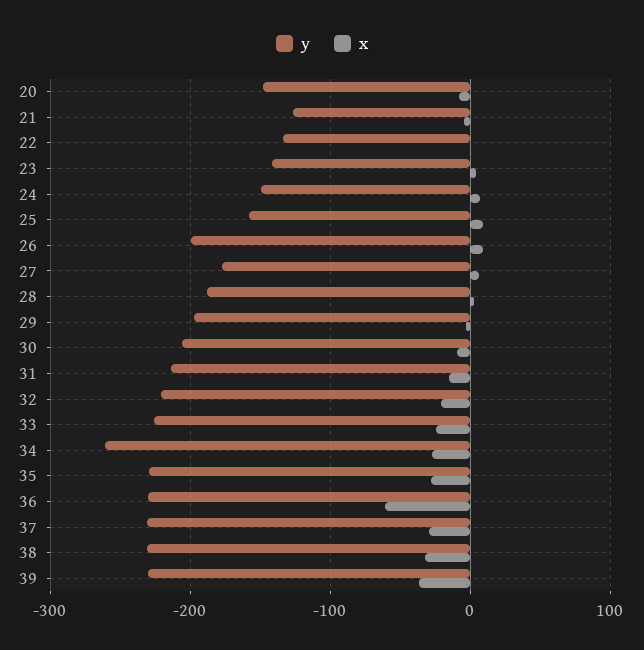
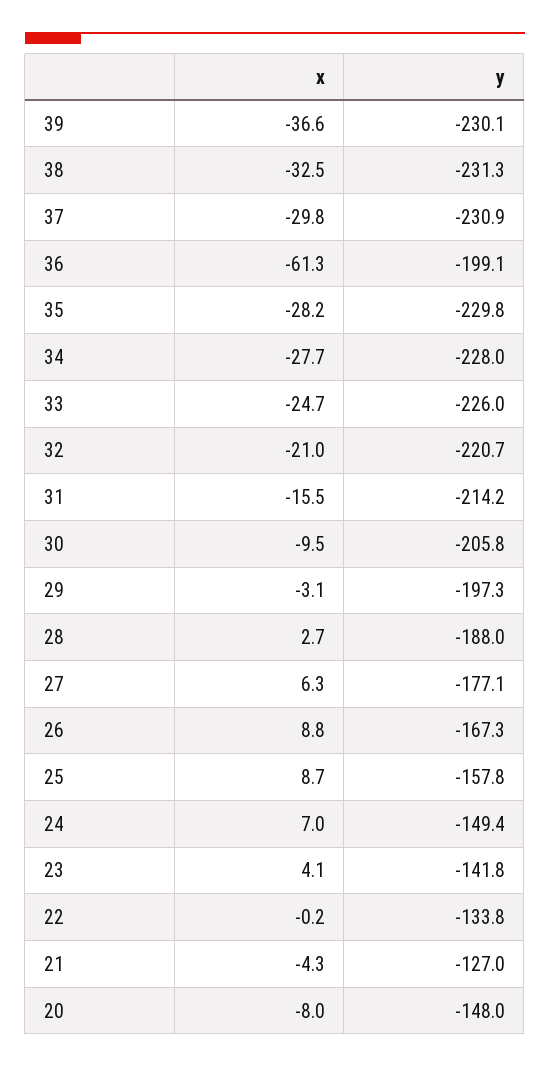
y, 26: -200 -> -167.3
y, 34: -260 -> -228
y, 36: -230 -> -199.1

